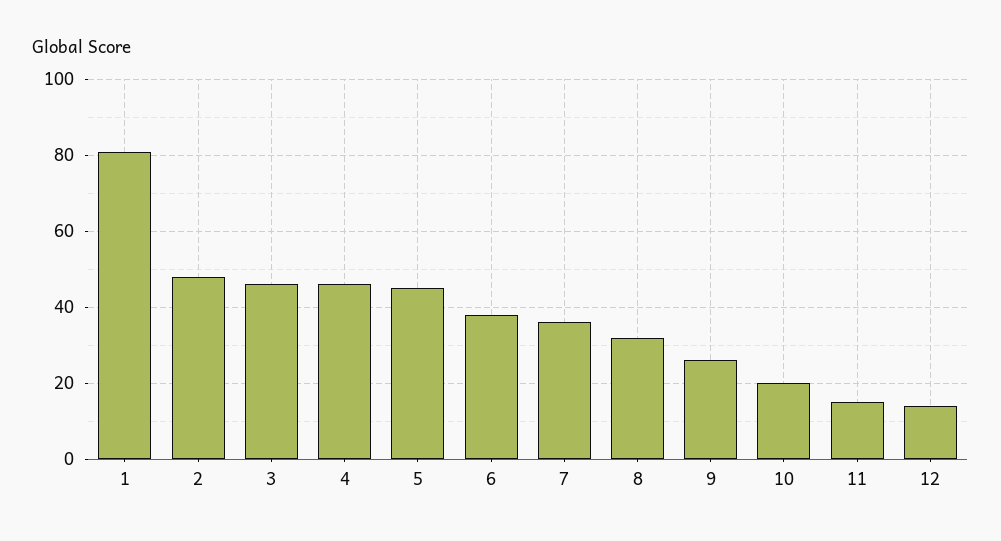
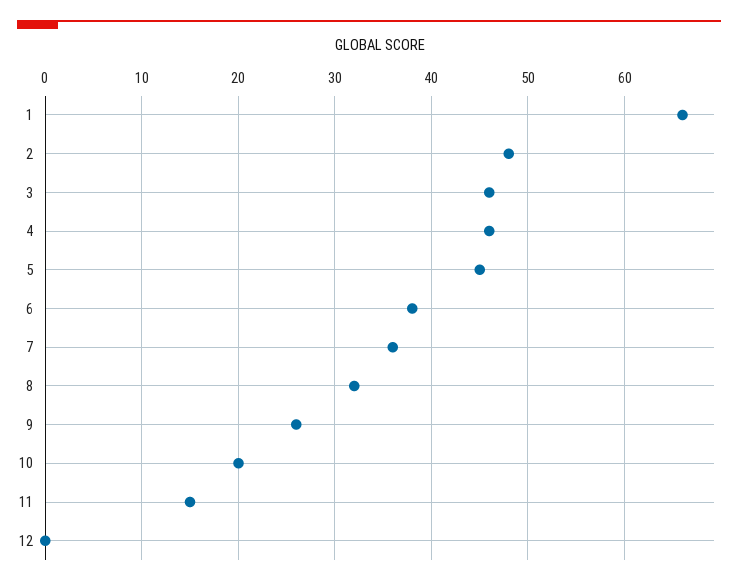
1: 80 -> 66
12: 15 -> 0

